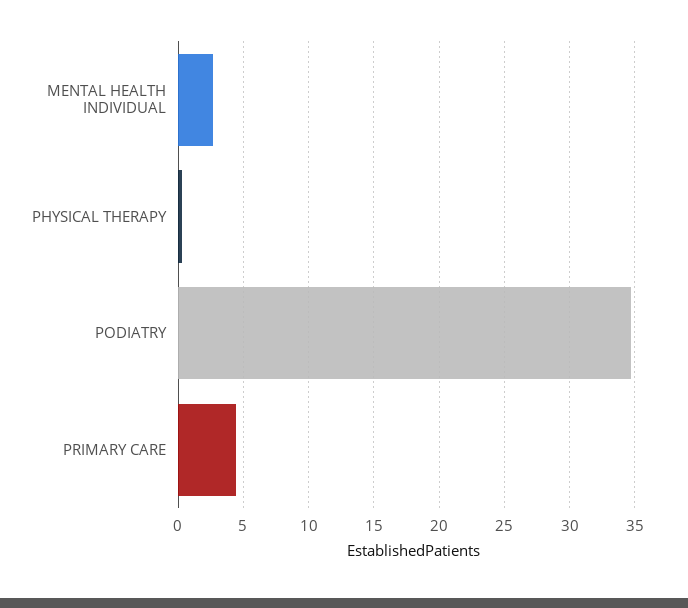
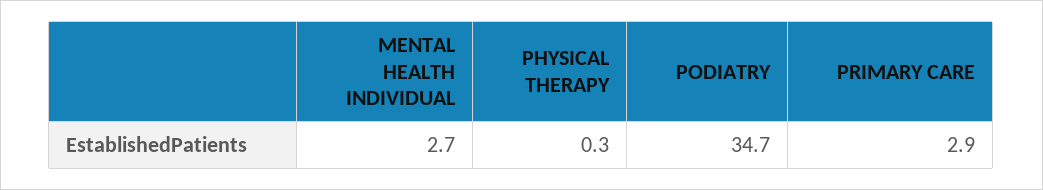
PRIMARY CARE: 4.5 -> 2.9

